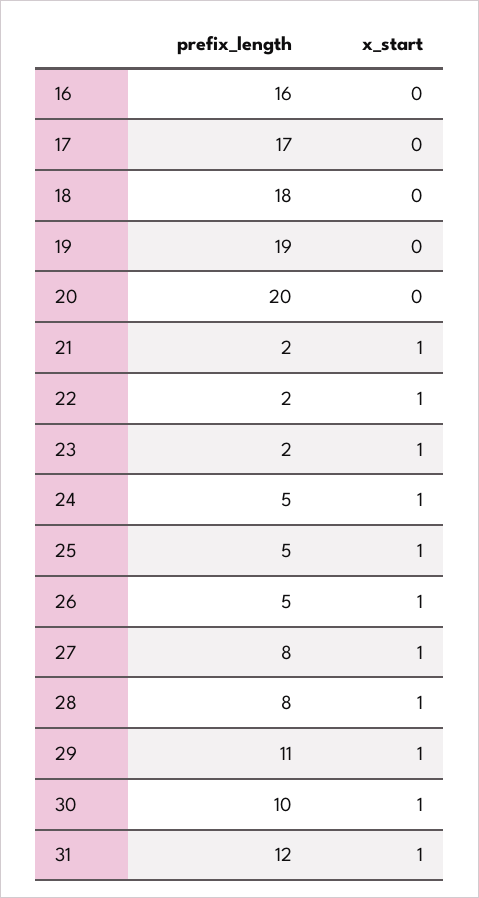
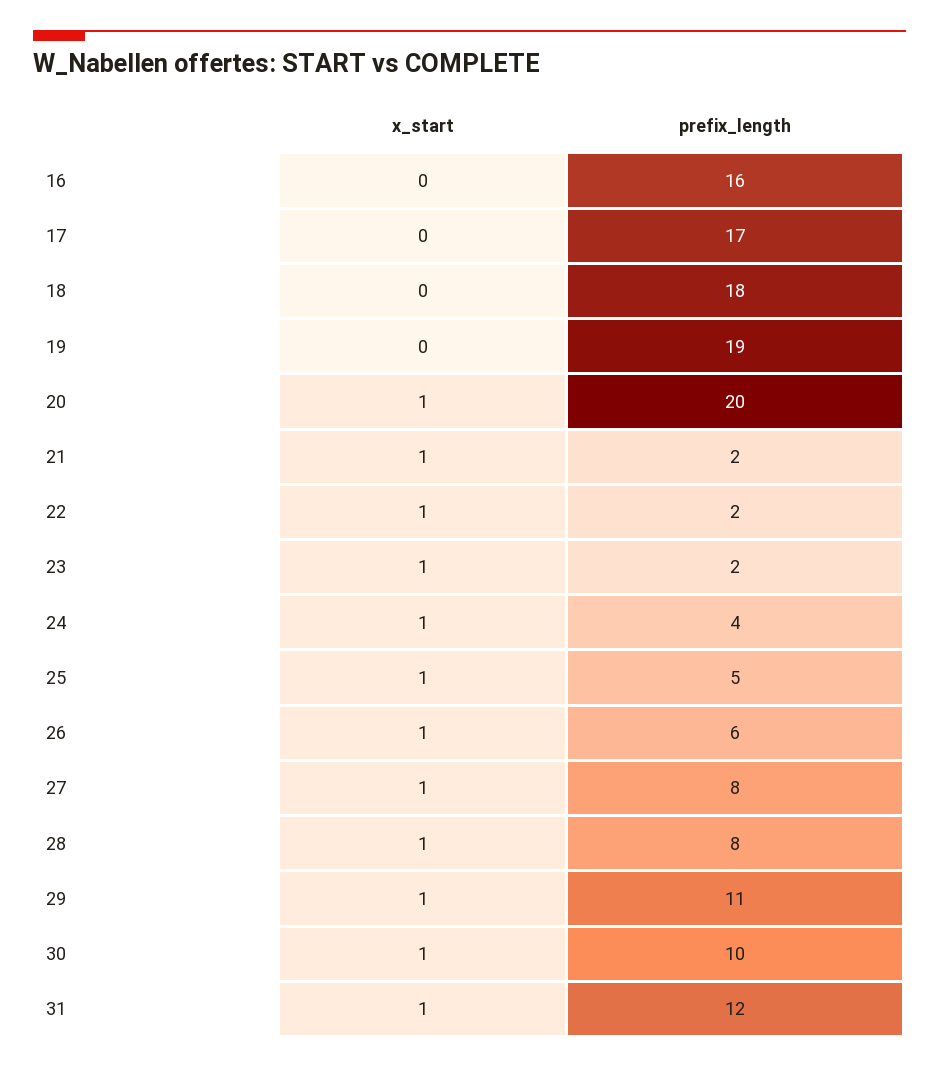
x_start, 20: 0 -> 1
prefix_length, 24: 5 -> 4
prefix_length, 26: 5 -> 6

